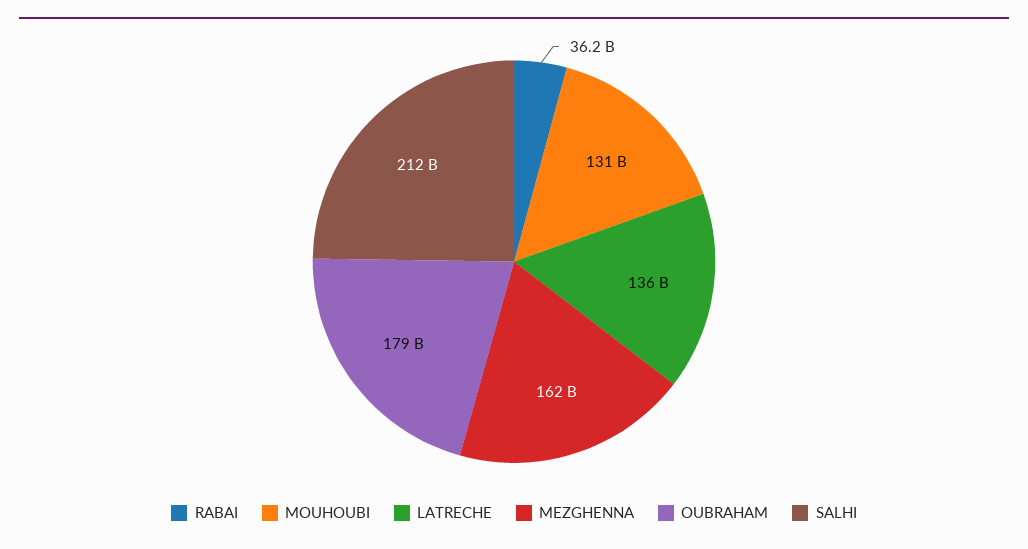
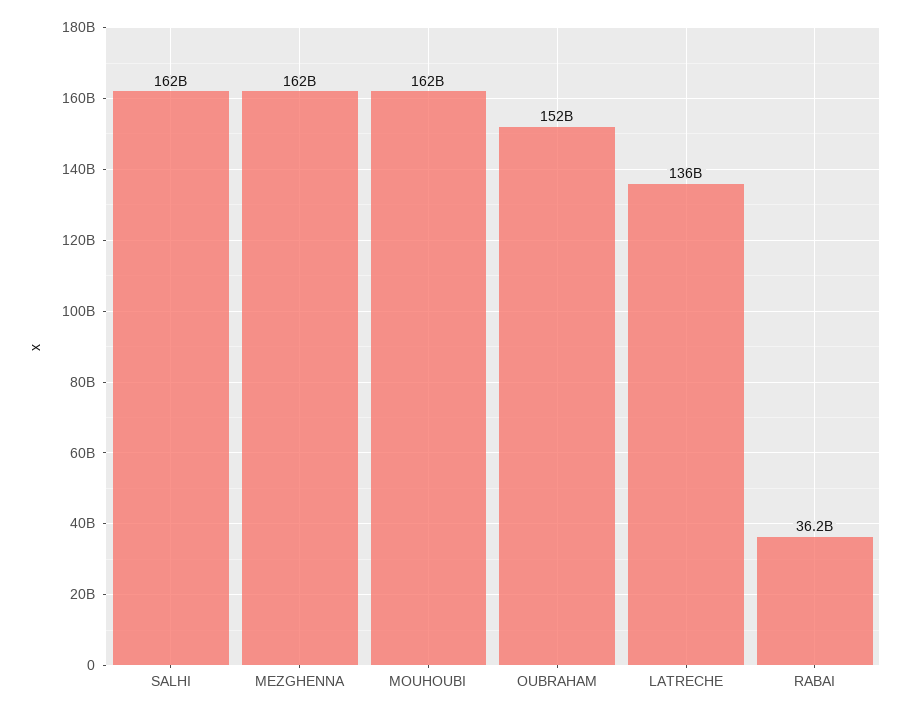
MOUHOUBI: 131000000000 -> 162000000000
OUBRAHAM: 179000000000 -> 152000000000
SALHI: 212000000000 -> 162000000000

